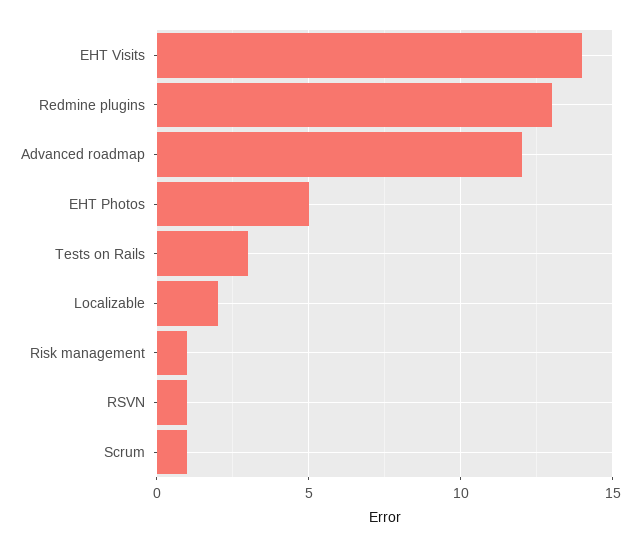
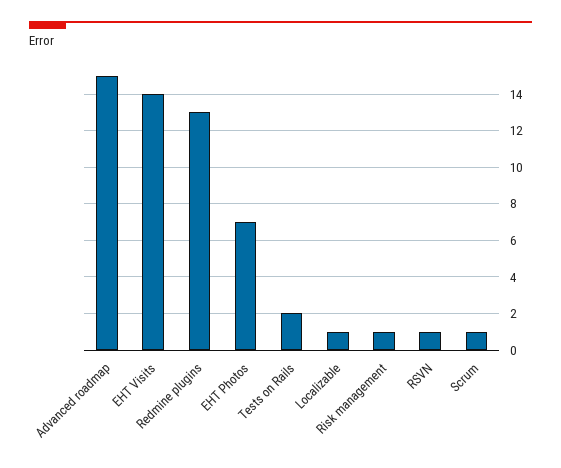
Advanced roadmap: 12 -> 15
EHT Photos: 5 -> 7
Tests on Rails: 3 -> 2
Localizable: 2 -> 1

